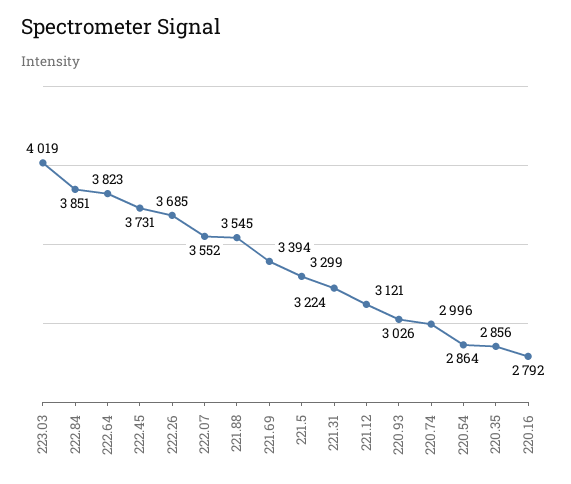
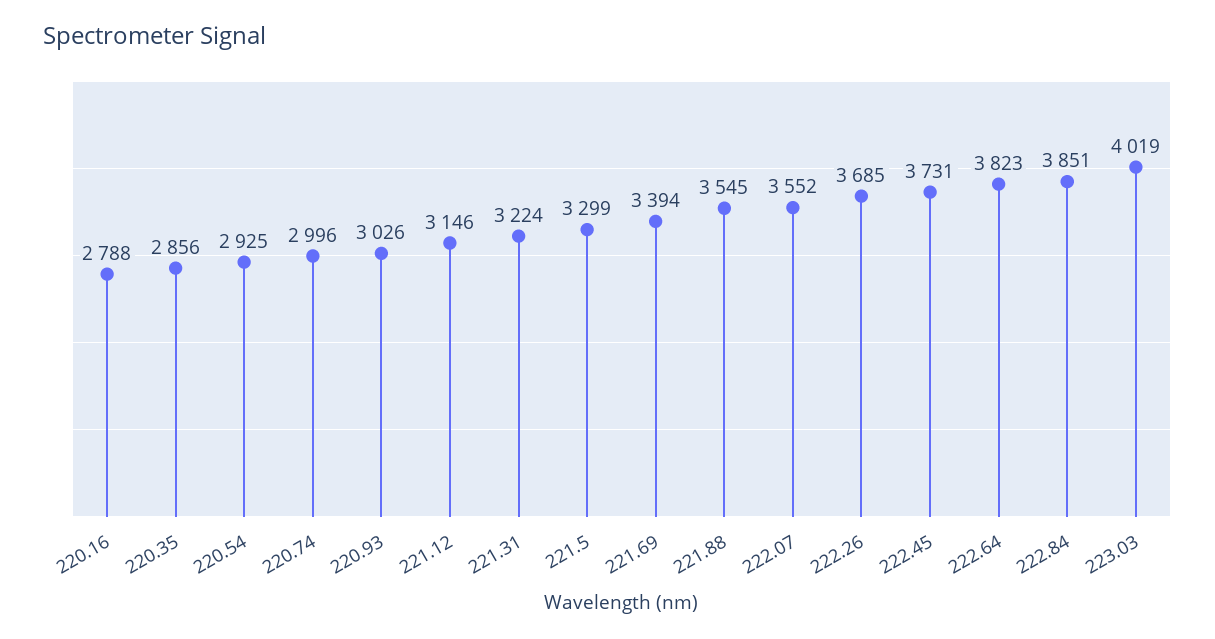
221.12: 3121 -> 3146
220.54: 2864 -> 2925
220.16: 2792 -> 2788

